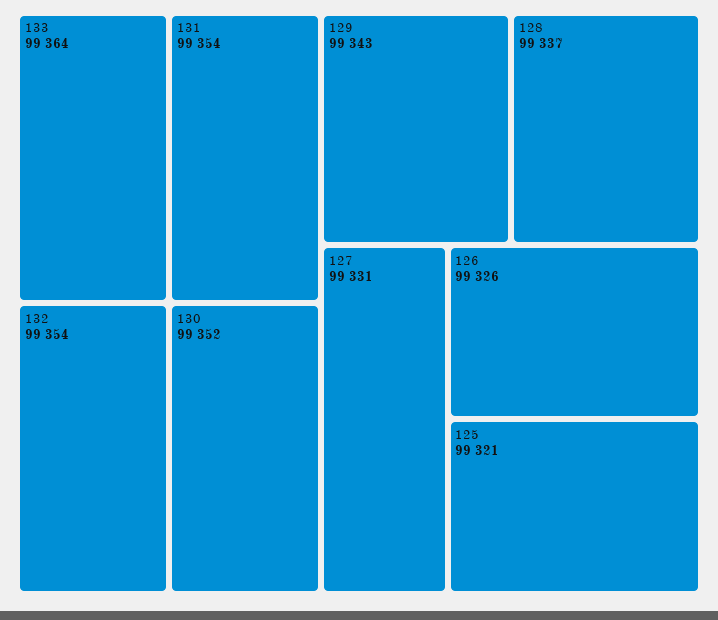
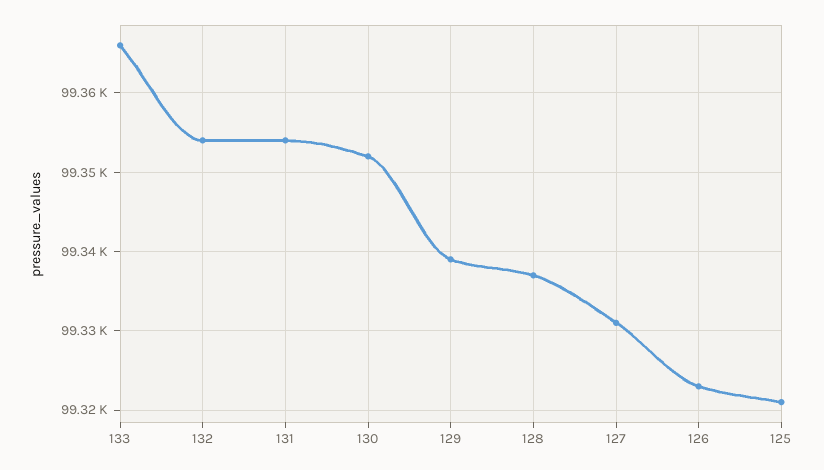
133: 99364 -> 99366
129: 99343 -> 99339
126: 99326 -> 99323

